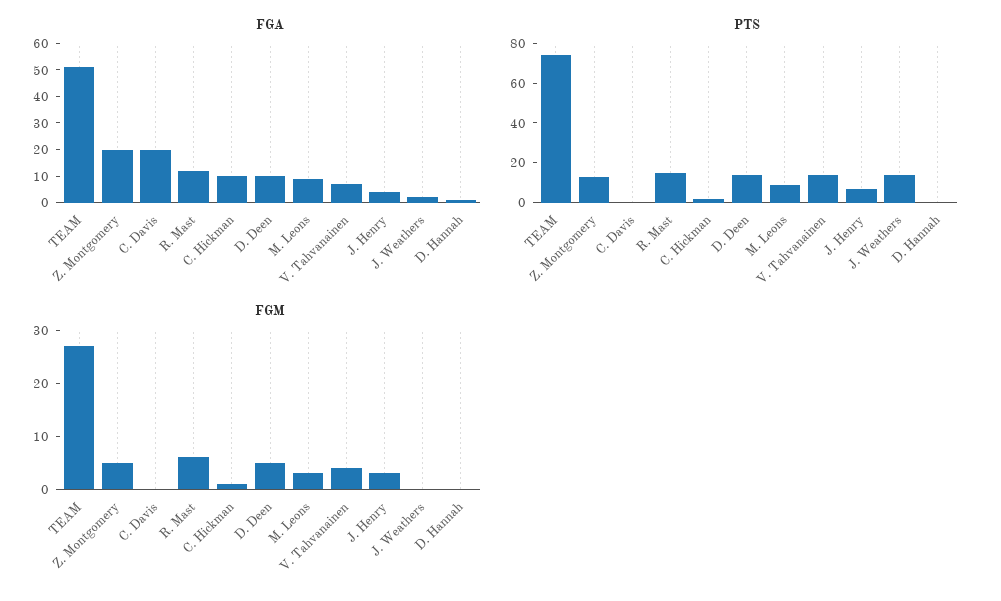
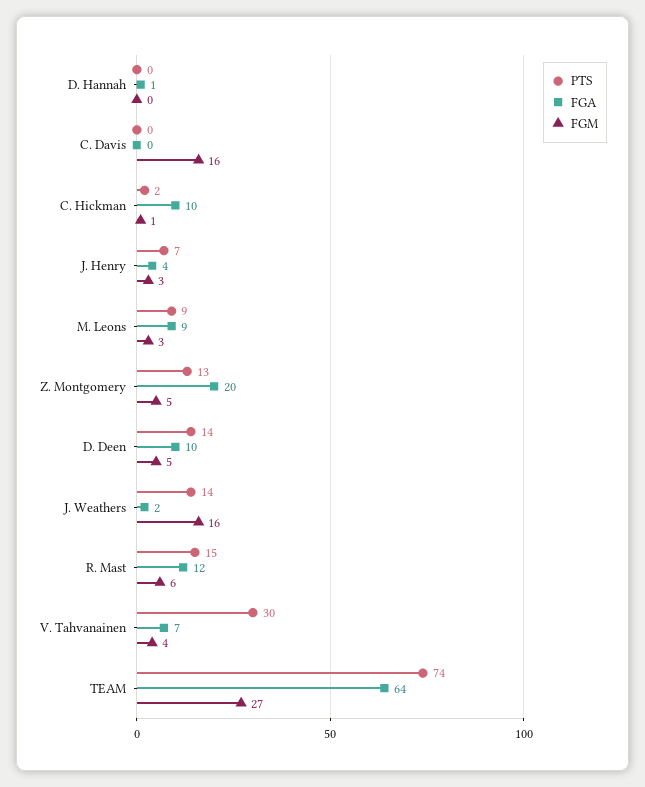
FGA, TEAM: 50 -> 64
FGA, C. Davis: 20 -> 0
PTS, V. Tahvanainen: 15 -> 30
FGM, C. Davis: 0 -> 16
FGM, J. Weathers: 0 -> 16

